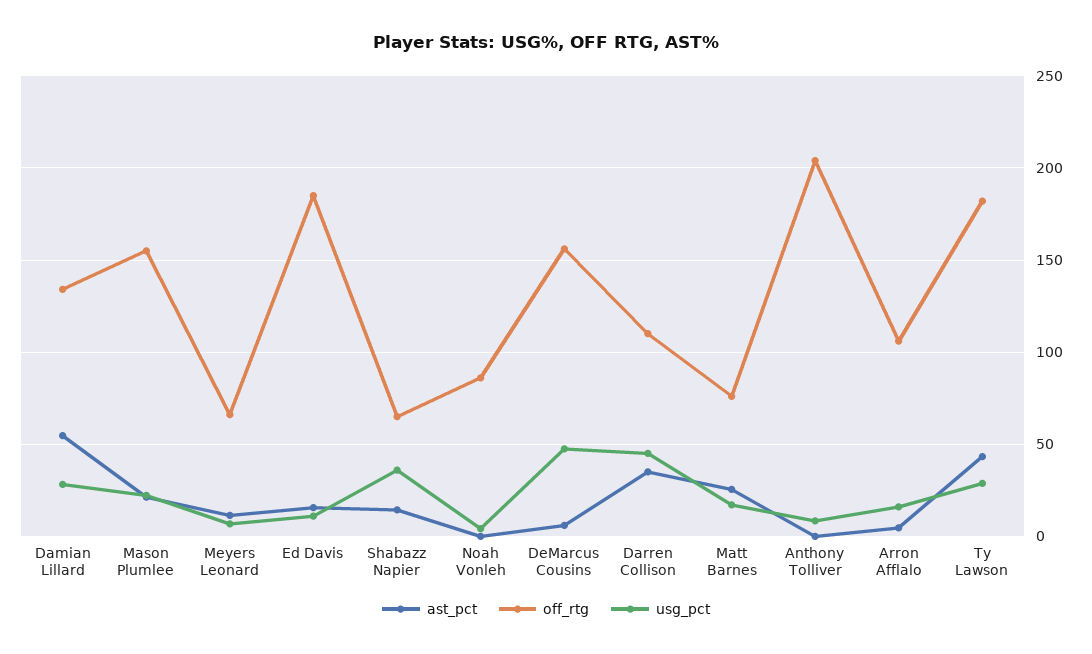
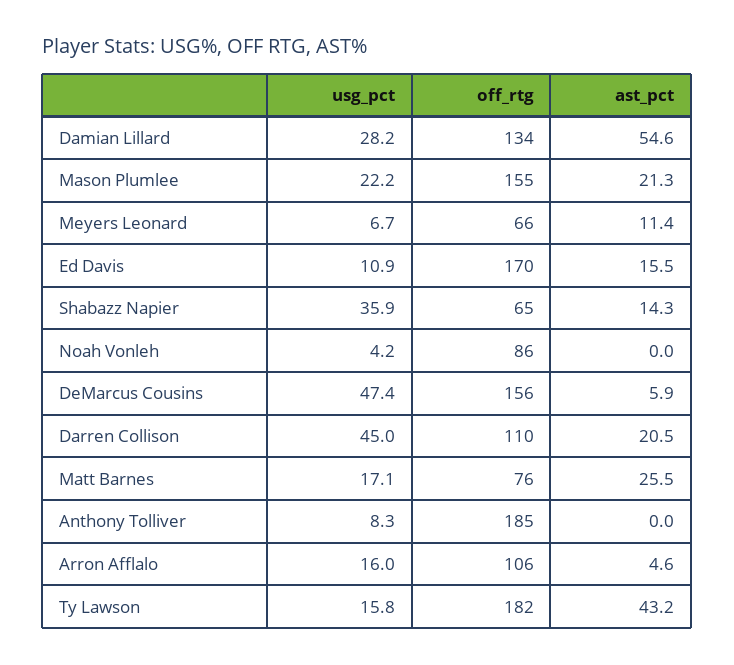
off_rtg, Ed Davis: 185 -> 170
ast_pct, Darren Collison: 35 -> 20.5
off_rtg, Anthony Tolliver: 205 -> 185
usg_pct, Ty Lawson: 30 -> 15.8

